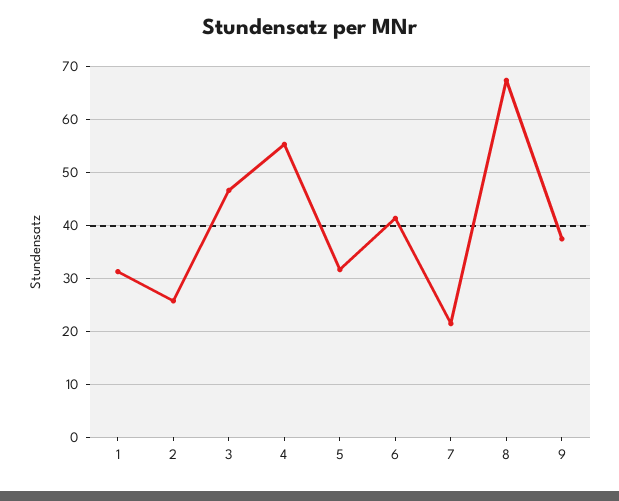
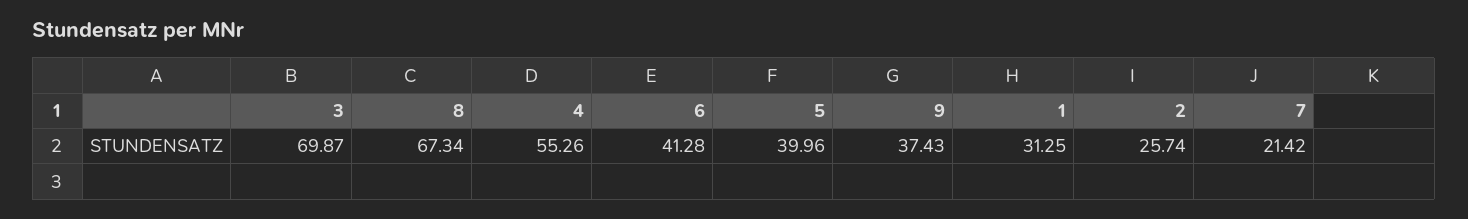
3: 46 -> 69.87
5: 32 -> 39.96

